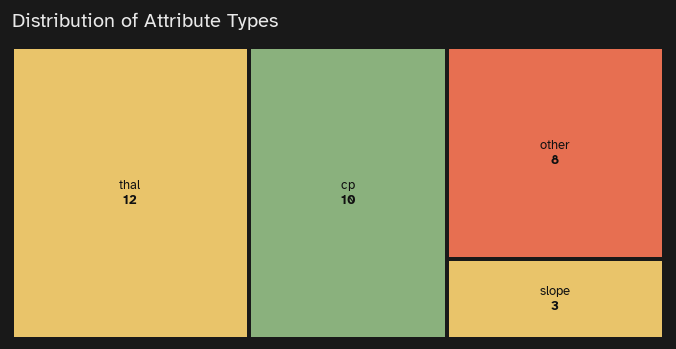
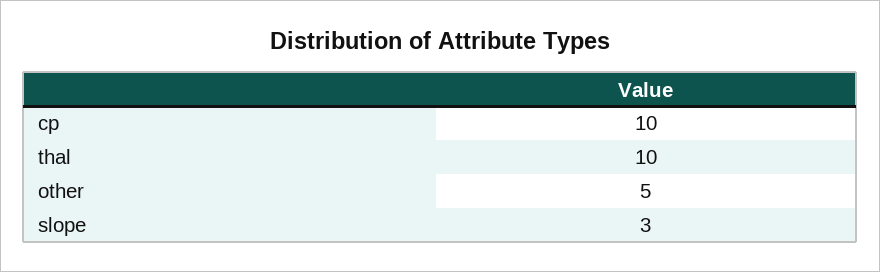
thal: 12 -> 10
other: 8 -> 5

